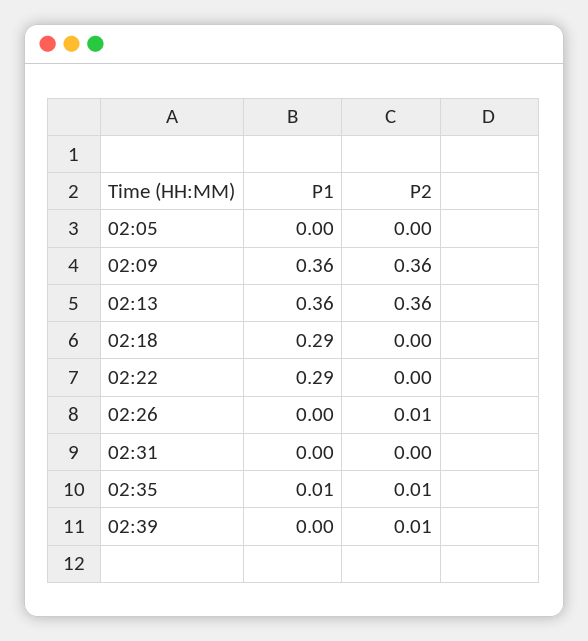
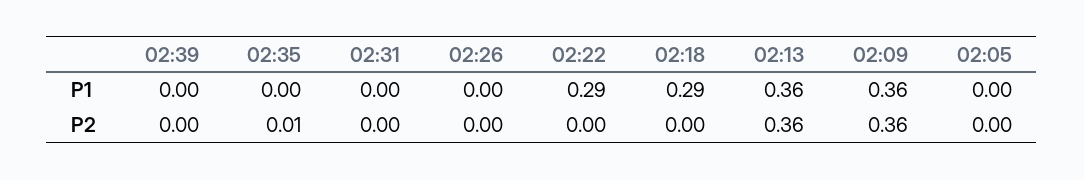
P2, 02:26: 0.01 -> 0
P1, 02:35: 0.01 -> 0
P2, 02:39: 0.01 -> 0

